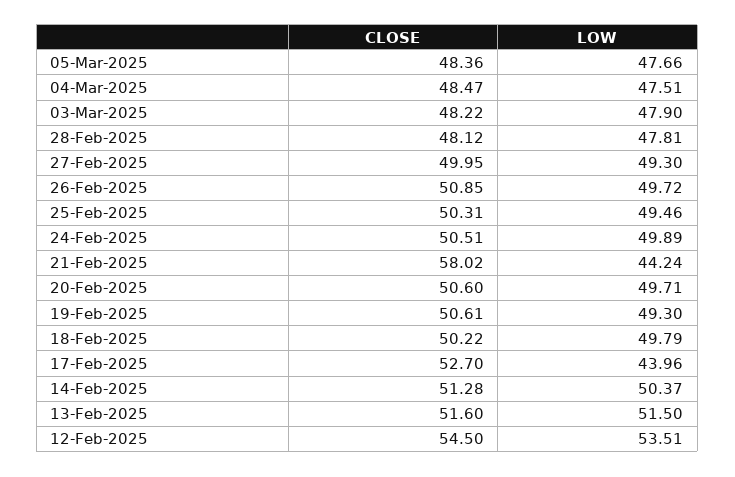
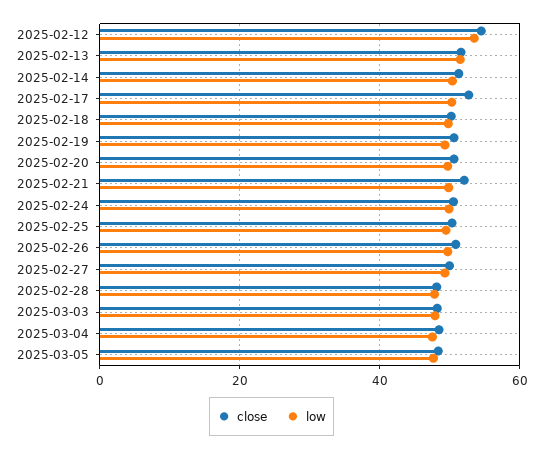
CLOSE, 21-Feb-2025: 58.02 -> 52
LOW, 21-Feb-2025: 44.24 -> 50
LOW, 17-Feb-2025: 43.96 -> 50

